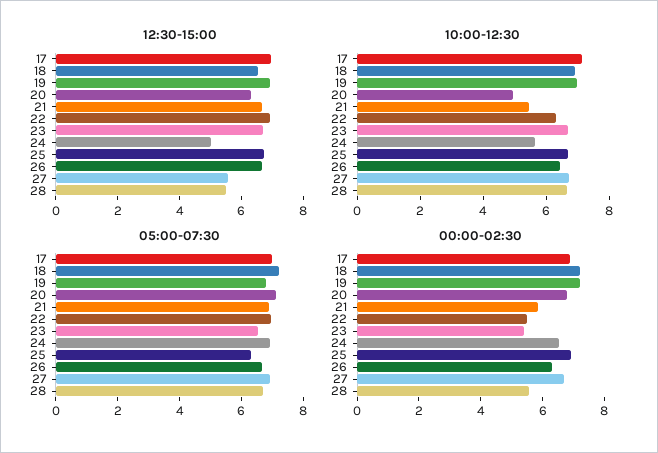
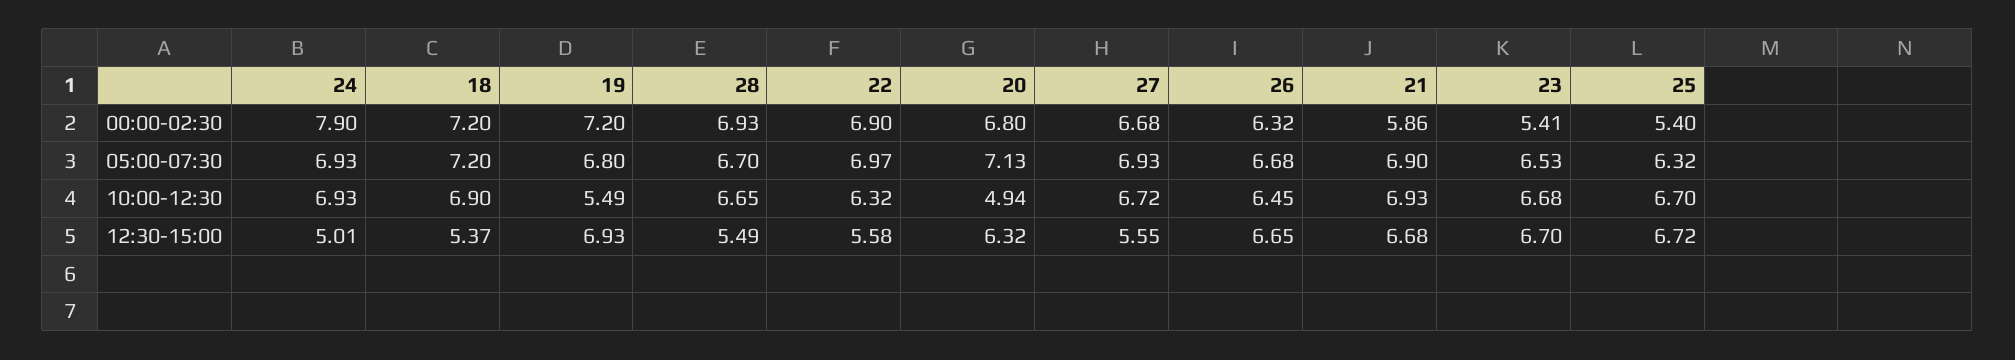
12:30-15:00, 17: 7 -> none
12:30-15:00, 18: 6.5 -> 5.37
12:30-15:00, 22: 7 -> 5.58
10:00-12:30, 17: 7 -> none
10:00-12:30, 19: 7 -> 5.49
10:00-12:30, 21: 5.5 -> 6.93
10:00-12:30, 24: 5.5 -> 6.93
05:00-07:30, 17: 7 -> none
00:00-02:30, 17: 7 -> none
00:00-02:30, 22: 5.5 -> 6.9
00:00-02:30, 24: 6.5 -> 7.9
00:00-02:30, 25: 7 -> 5.4
00:00-02:30, 28: 5.5 -> 6.93

